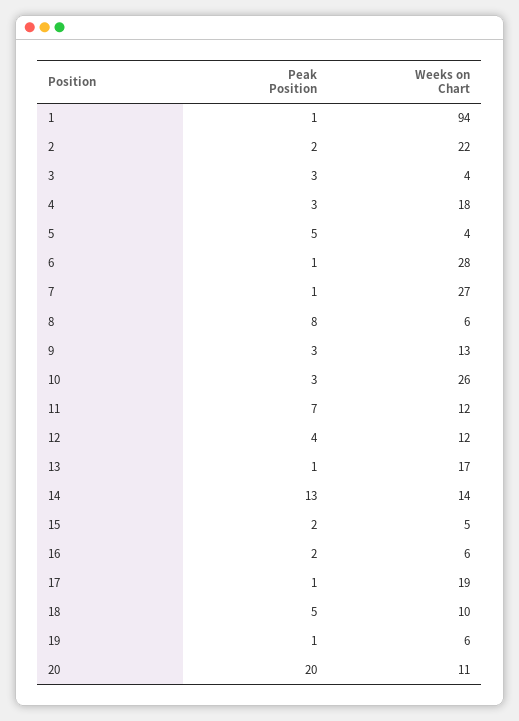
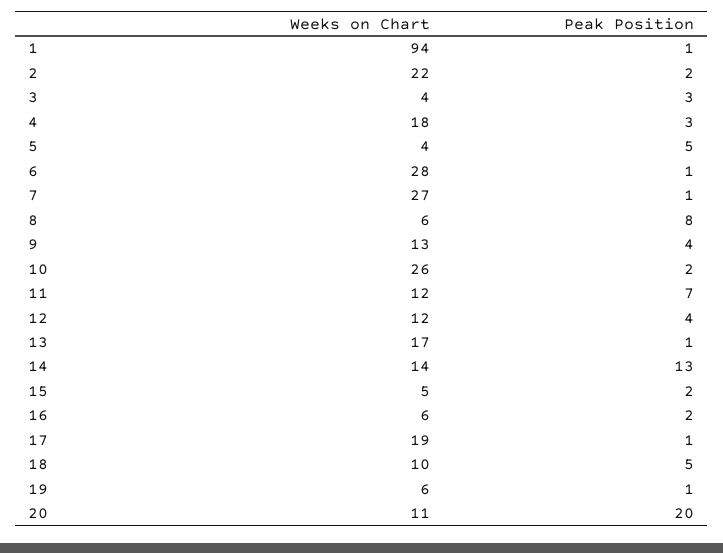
Peak Position, 9: 3 -> 4
Peak Position, 10: 3 -> 2

